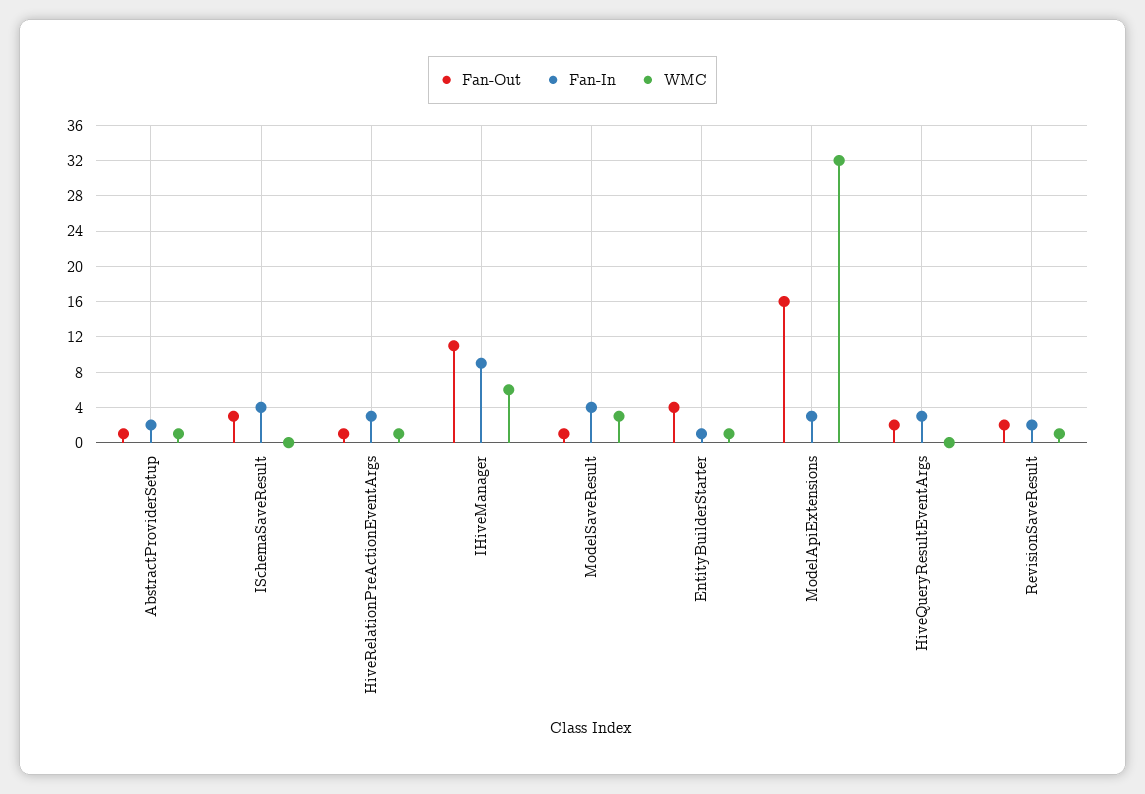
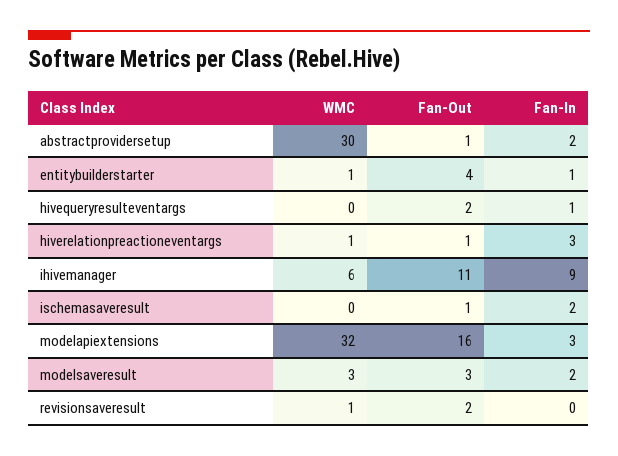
WMC, AbstractProviderSetup: 1 -> 30
Fan-Out, ISchemaSaveResult: 3 -> 1
Fan-In, ISchemaSaveResult: 4 -> 2
Fan-Out, ModelSaveResult: 1 -> 3
Fan-In, ModelSaveResult: 4 -> 2
Fan-In, HiveQueryResultEventArgs: 3 -> 1
Fan-In, RevisionSaveResult: 2 -> 0

